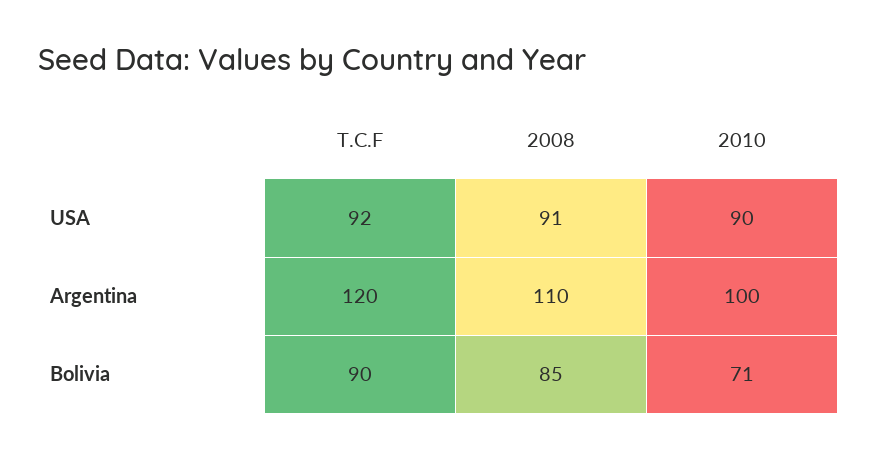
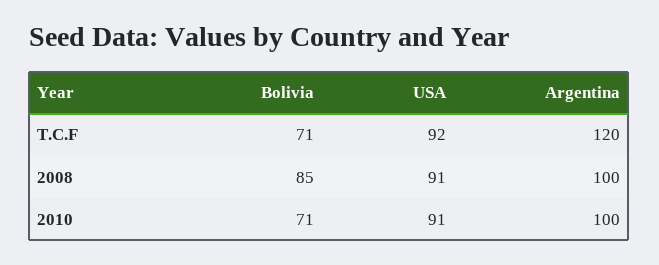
2010, USA: 90 -> 91
2008, Argentina: 110 -> 100
T.C.F, Bolivia: 90 -> 71

